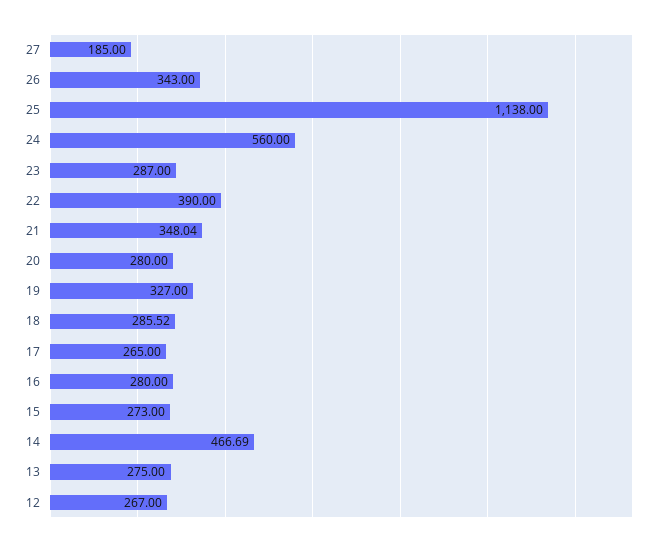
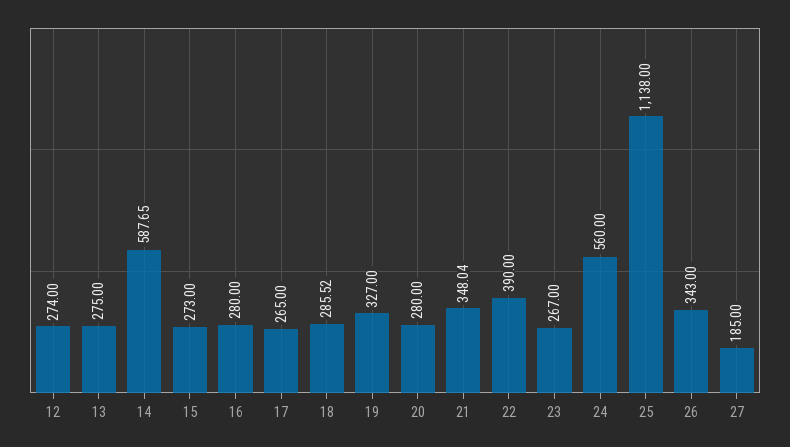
23: 287 -> 267
14: 466.69 -> 587.65
12: 267 -> 274

